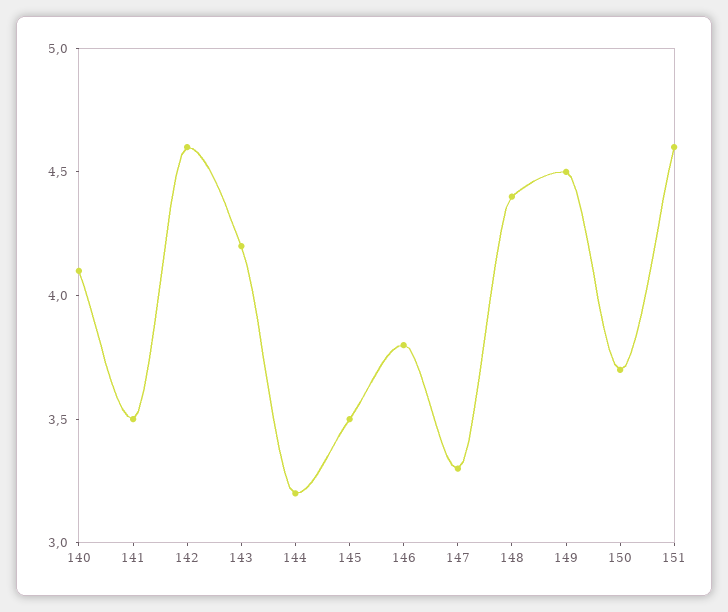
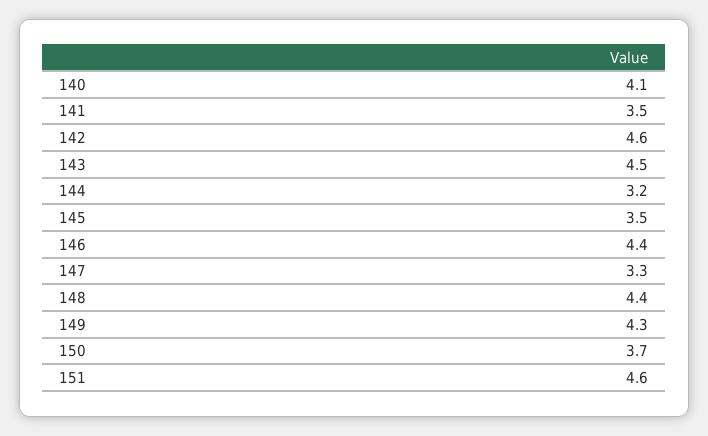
143: 4.2 -> 4.5
146: 3.8 -> 4.4
149: 4.5 -> 4.3

